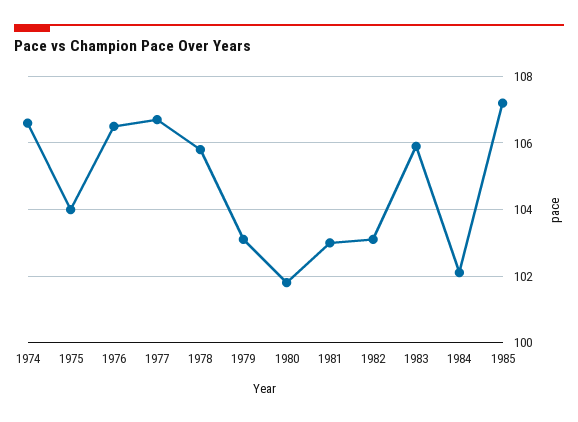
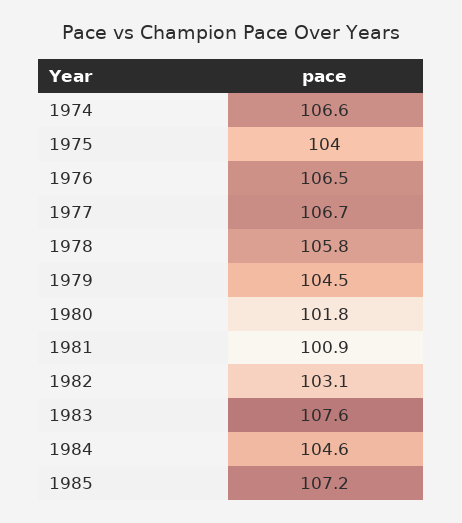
1979: 103 -> 104.5
1981: 103 -> 100.9
1983: 106 -> 107.6
1984: 102 -> 104.6

